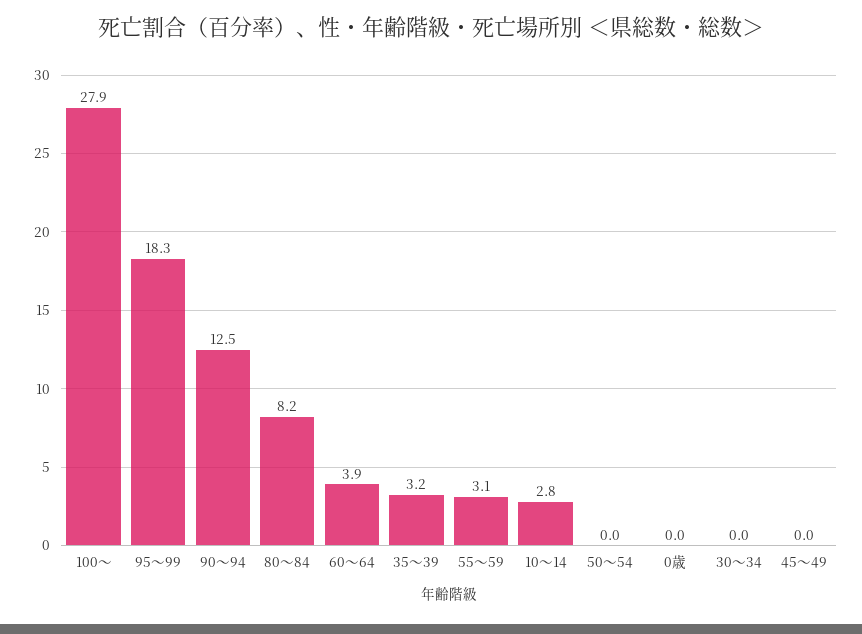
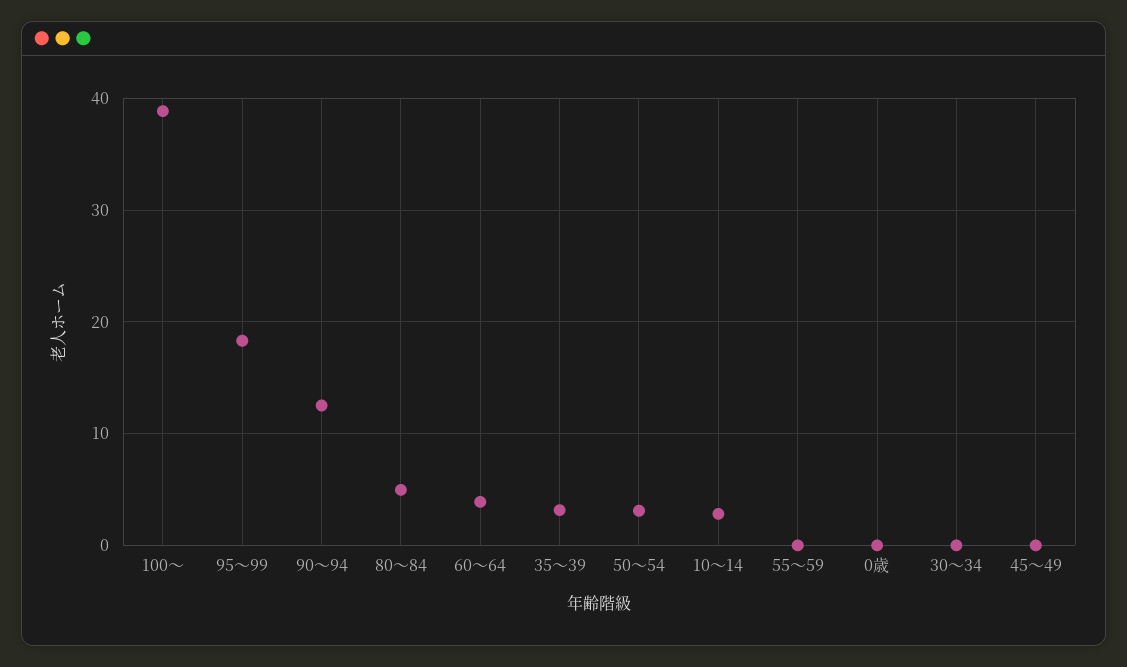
100～: 27.9 -> 39
80～84: 8.2 -> 5
55～59: 3.1 -> 0
50～54: 0 -> 3

